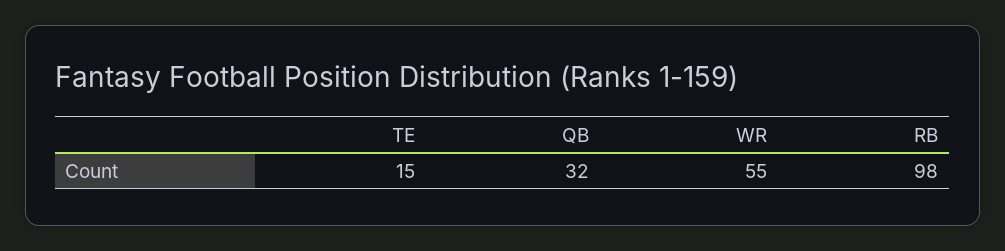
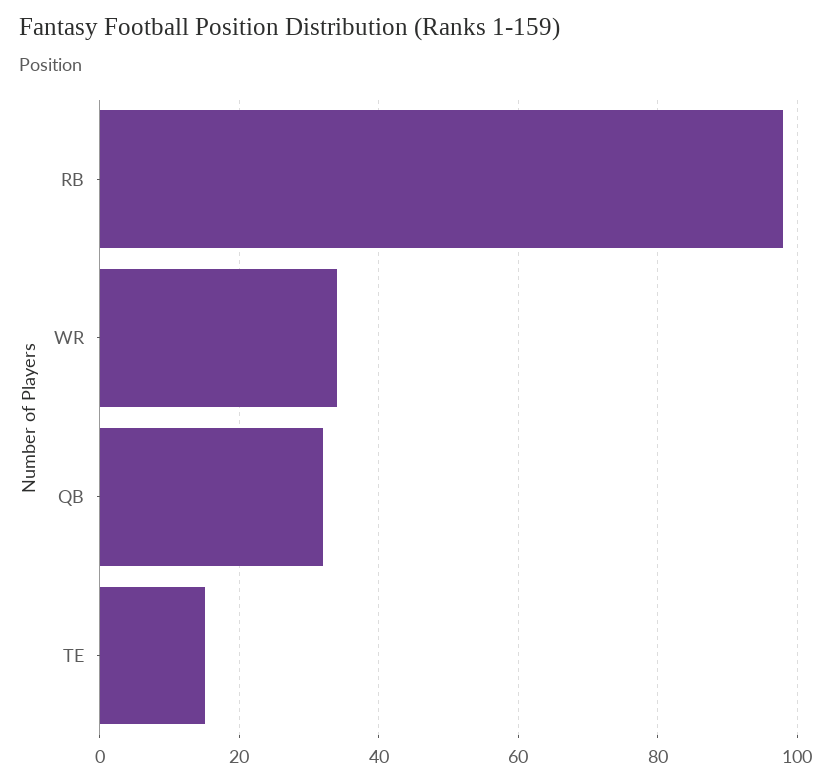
WR: 55 -> 35

